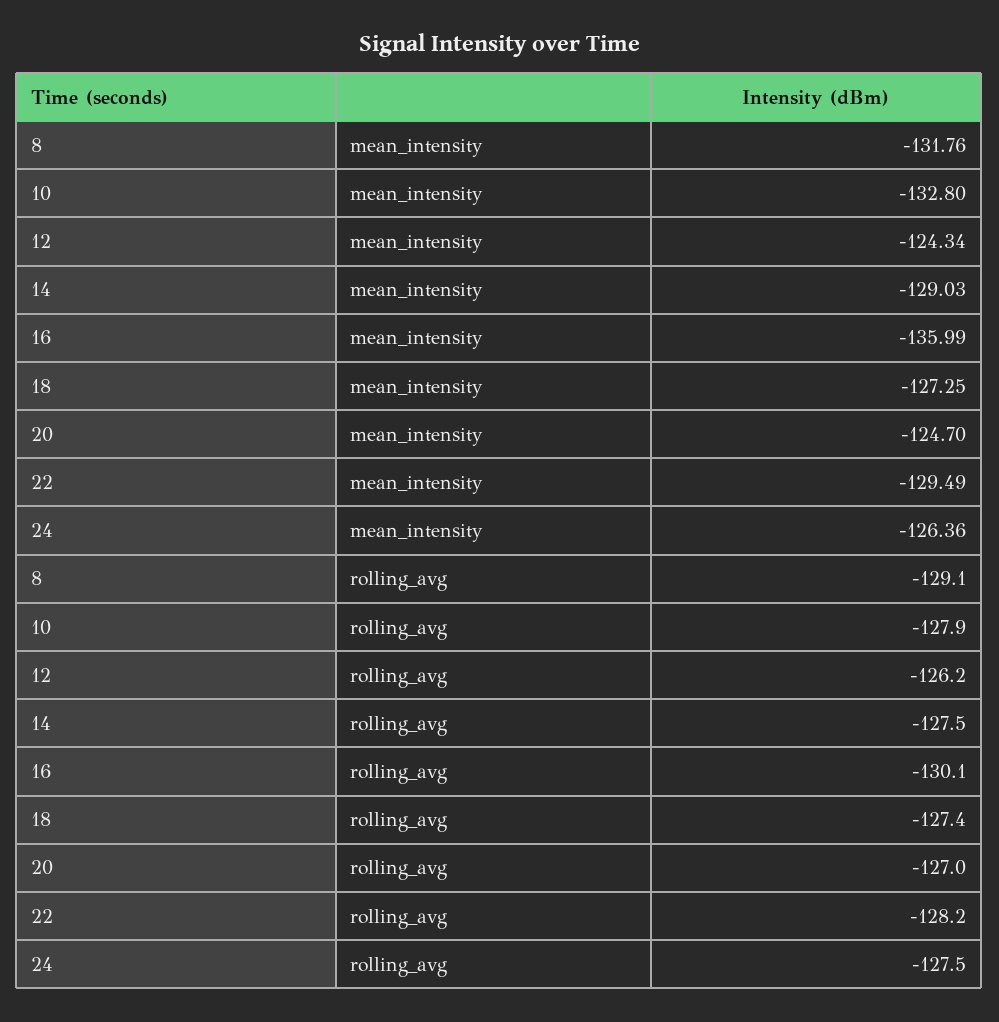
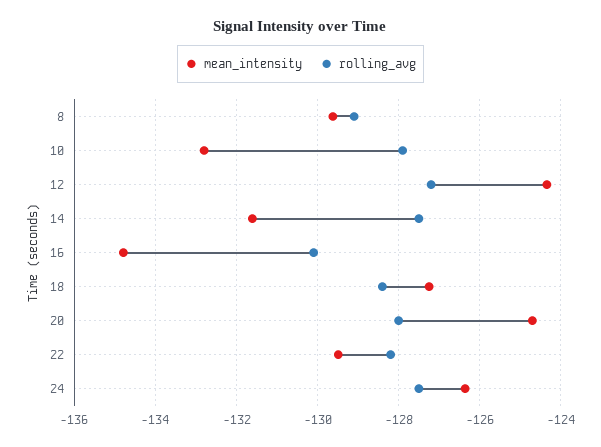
mean_intensity, 8: -131.76 -> -129.6
mean_intensity, 14: -129.03 -> -131.6
mean_intensity, 16: -135.99 -> -134.8
rolling_avg, 12: -126.2 -> -127.2
rolling_avg, 18: -127.4 -> -128.4
rolling_avg, 20: -127 -> -128

